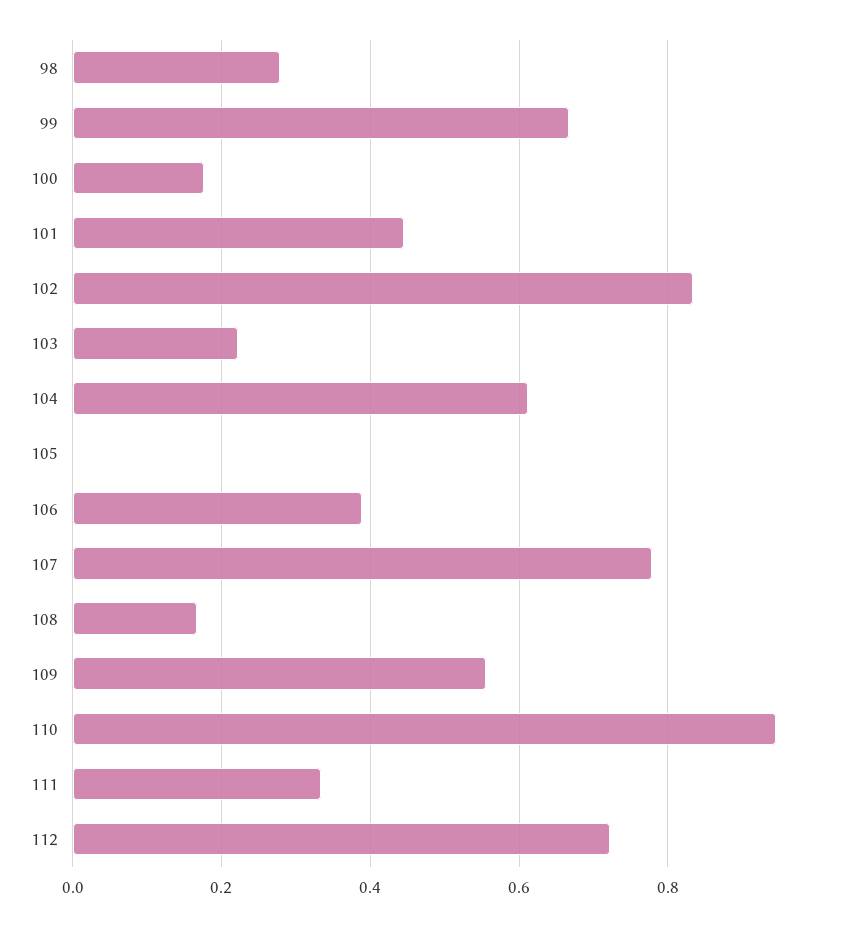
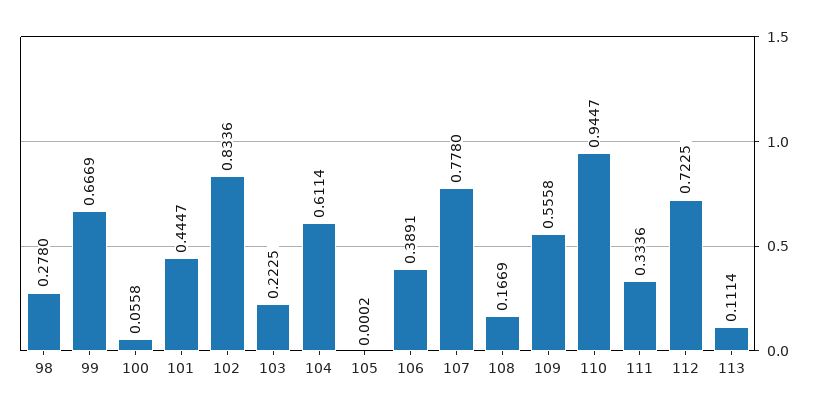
100: 0.18 -> 0.0558
113: none -> 0.1114

